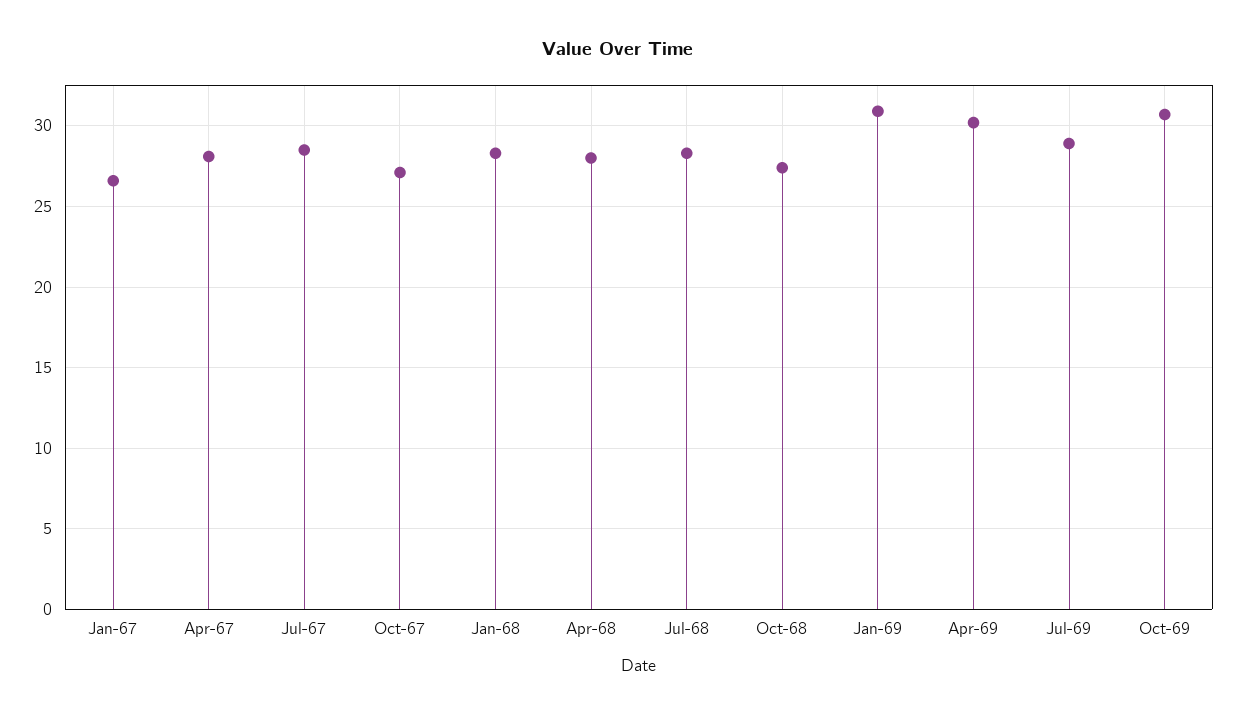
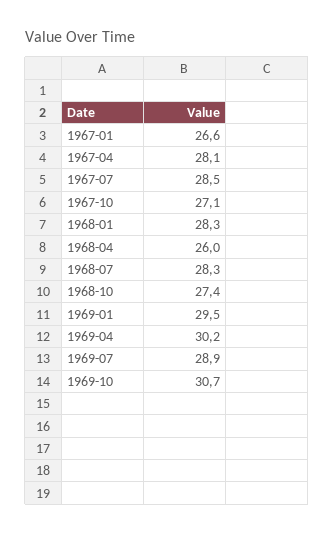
Apr-68: 28 -> 26
Jan-69: 31 -> 29.5

